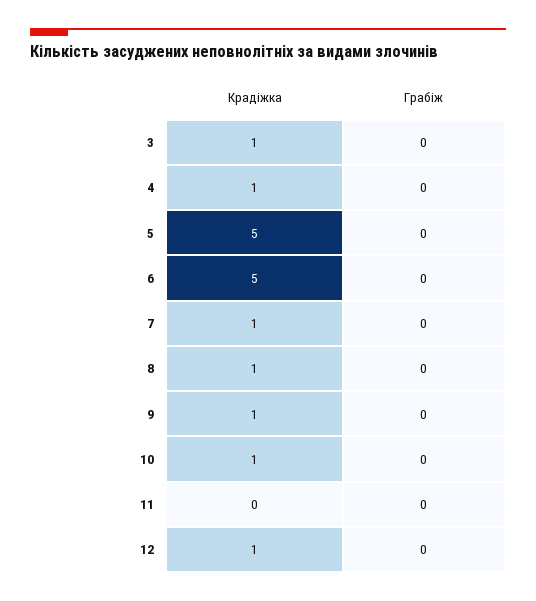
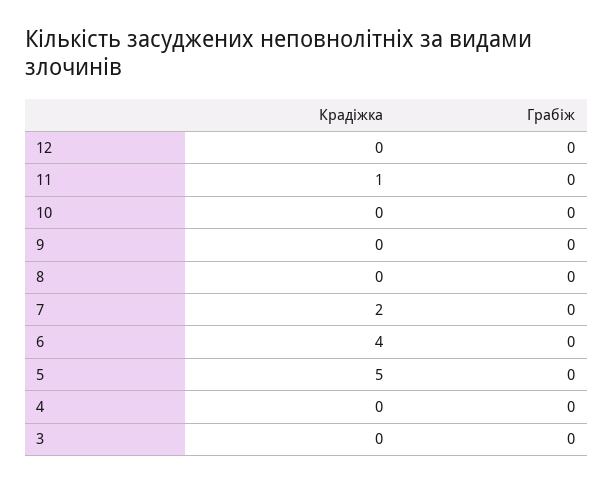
Крадіжка, 3: 1 -> 0
Крадіжка, 4: 1 -> 0
Крадіжка, 6: 5 -> 4
Крадіжка, 7: 1 -> 2
Крадіжка, 8: 1 -> 0
Крадіжка, 9: 1 -> 0
Крадіжка, 10: 1 -> 0
Крадіжка, 11: 0 -> 1
Крадіжка, 12: 1 -> 0

